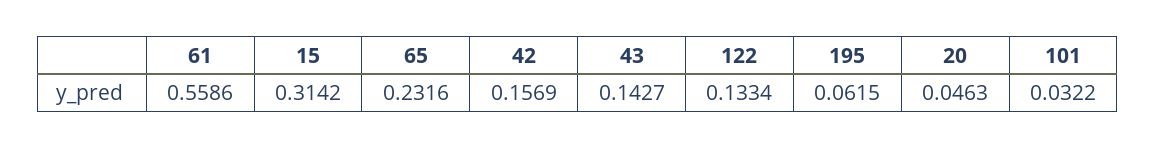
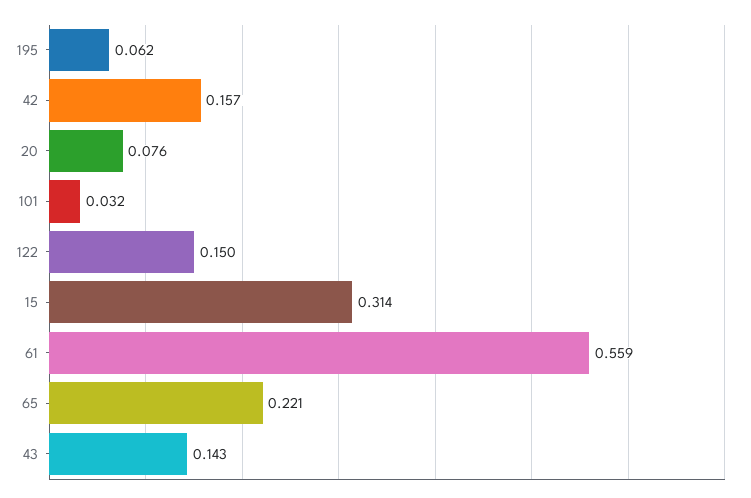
65: 0.2316 -> 0.221
122: 0.1334 -> 0.15
20: 0.0463 -> 0.076

